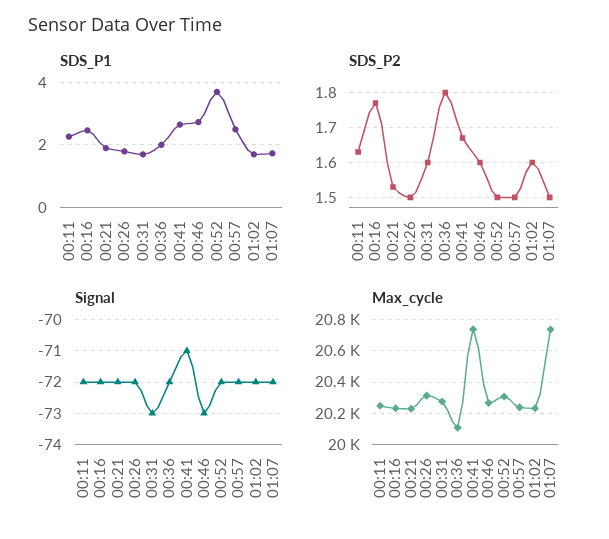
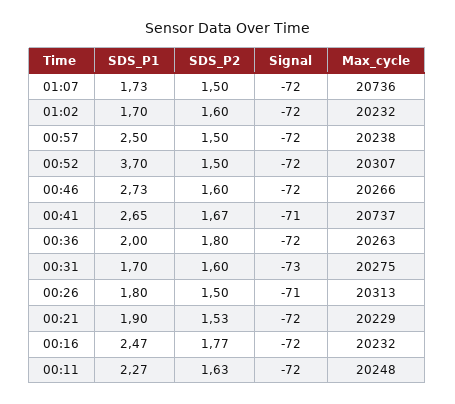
Signal, 00:26: -72 -> -71
Signal, 00:46: -73 -> -72
Max_cycle, 00:36: 20100 -> 20263

